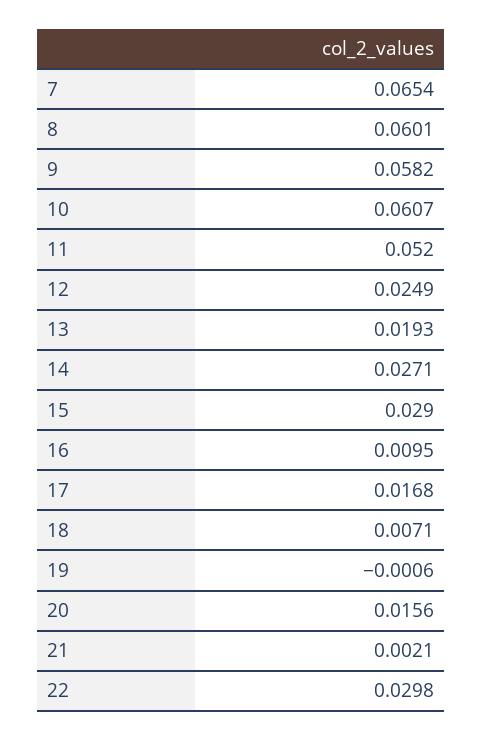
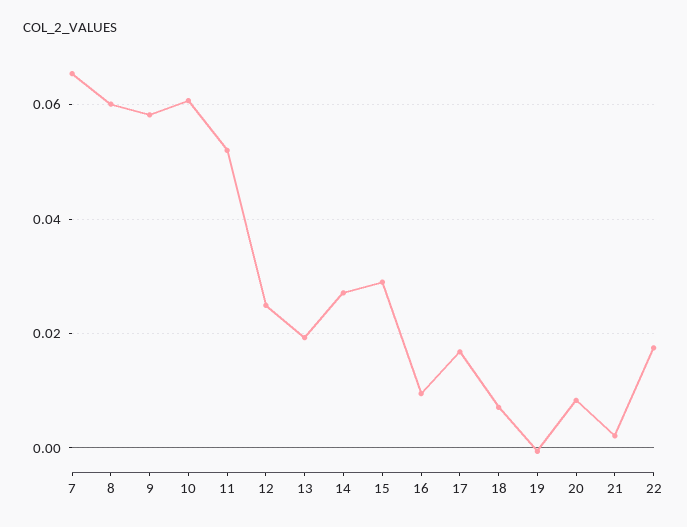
20: 0.0156 -> 0.008
22: 0.0298 -> 0.018

